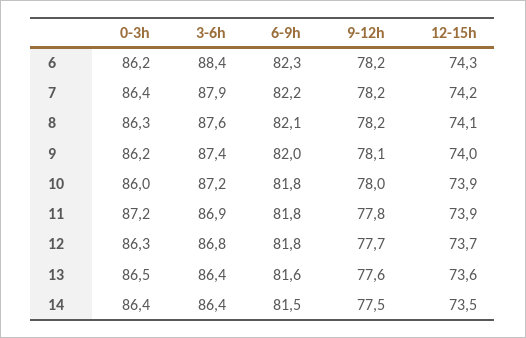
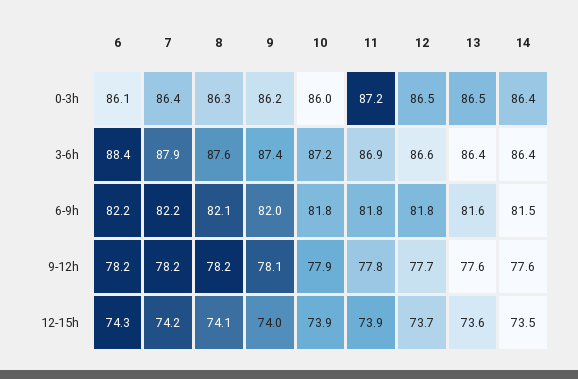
0-3h, 6: 86.2 -> 86.1
6-9h, 6: 82.3 -> 82.2
9-12h, 10: 78 -> 77.9
0-3h, 12: 86.3 -> 86.5
3-6h, 12: 86.8 -> 86.6
9-12h, 14: 77.5 -> 77.6

